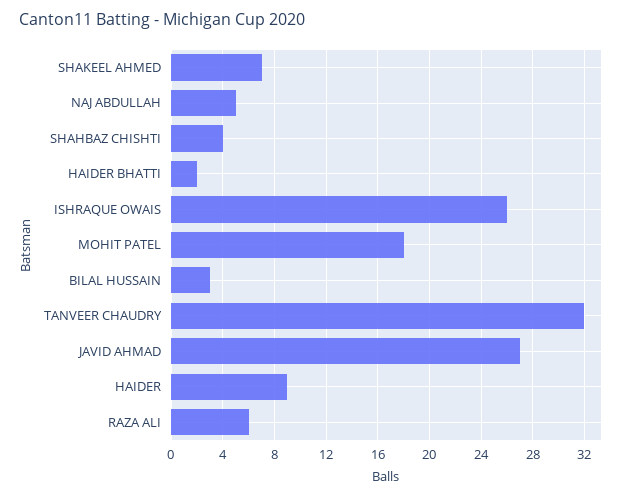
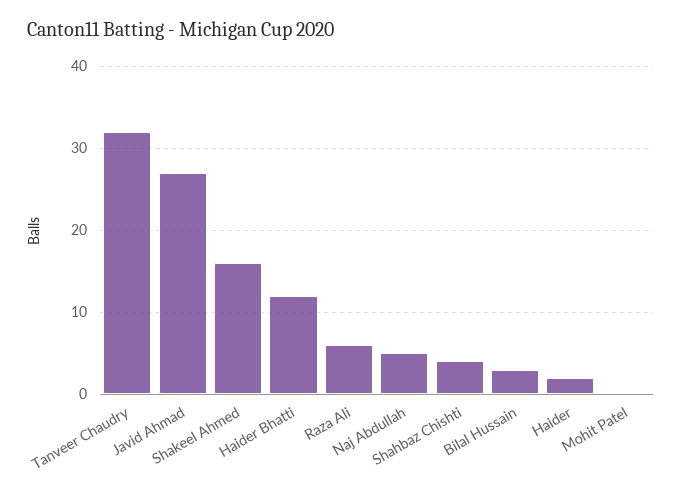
SHAKEEL AHMED: 7 -> 16
HAIDER BHATTI: 2 -> 12
ISHRAQUE OWAIS: 26 -> none
MOHIT PATEL: 18 -> 0
HAIDER: 9 -> 2

